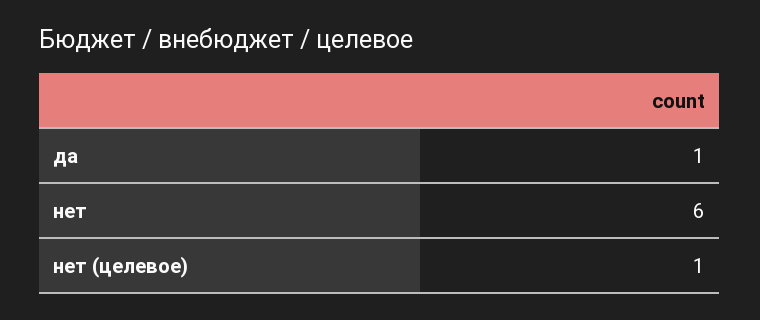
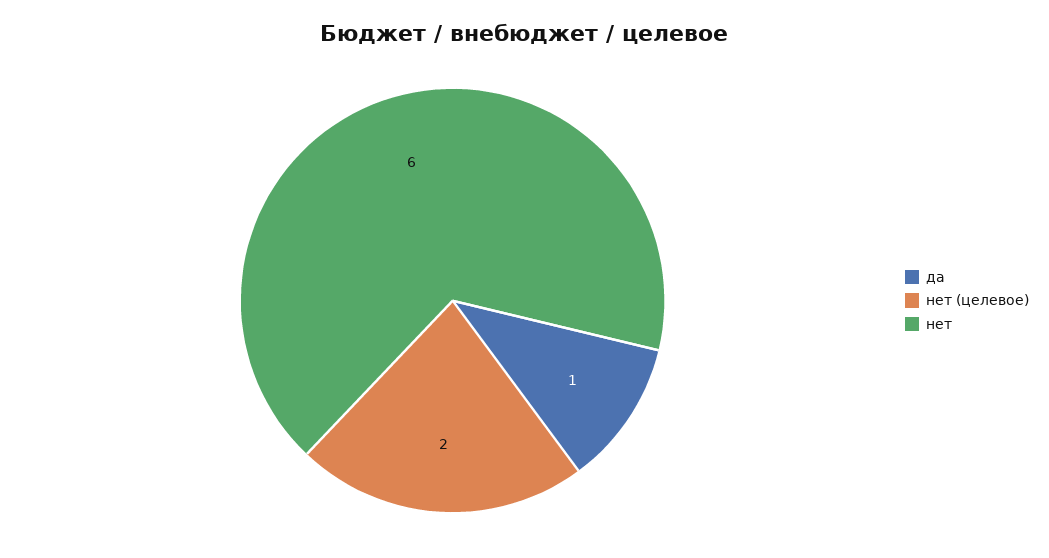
нет (целевое): 1 -> 2

